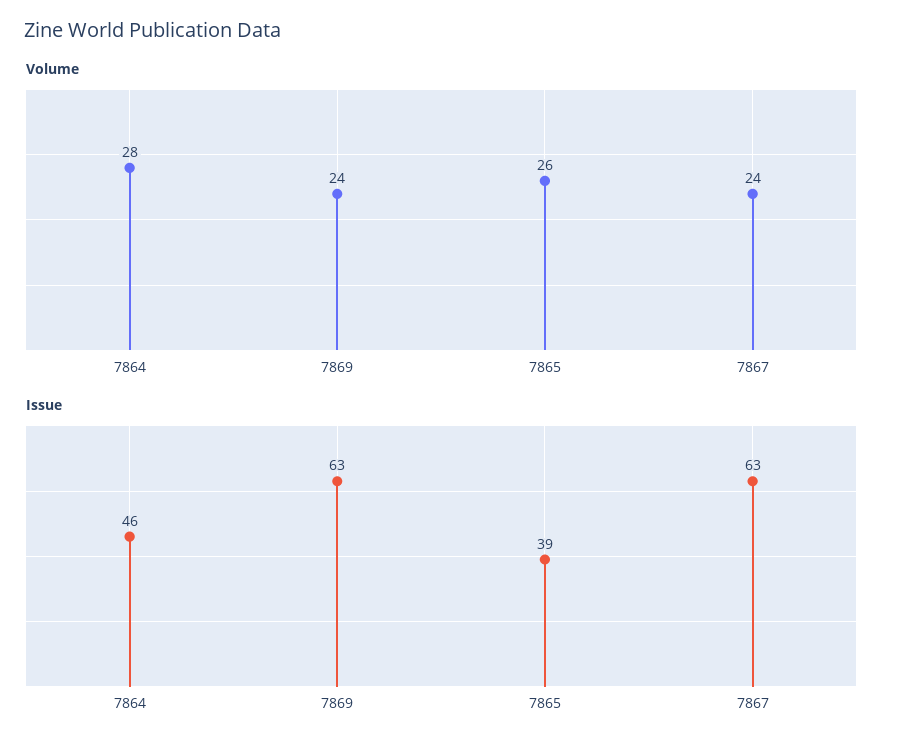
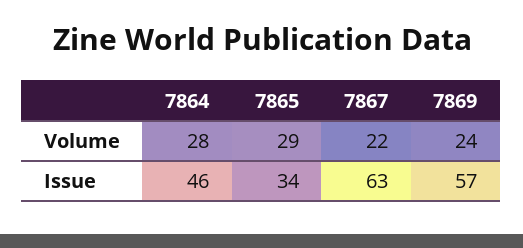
Volume, 7865: 26 -> 29
Volume, 7867: 24 -> 22
Issue, 7869: 63 -> 57
Issue, 7865: 39 -> 34

